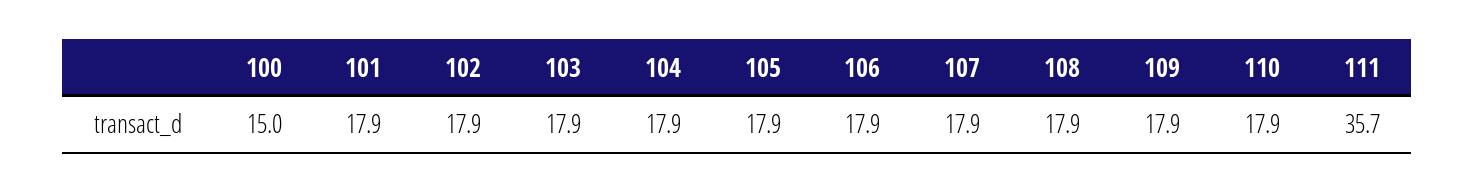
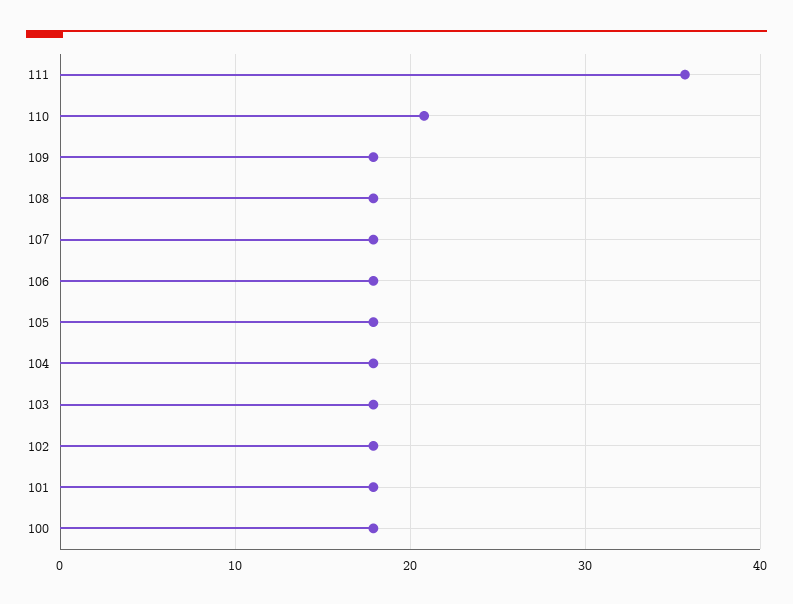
100: 15 -> 18
110: 17.9 -> 21

